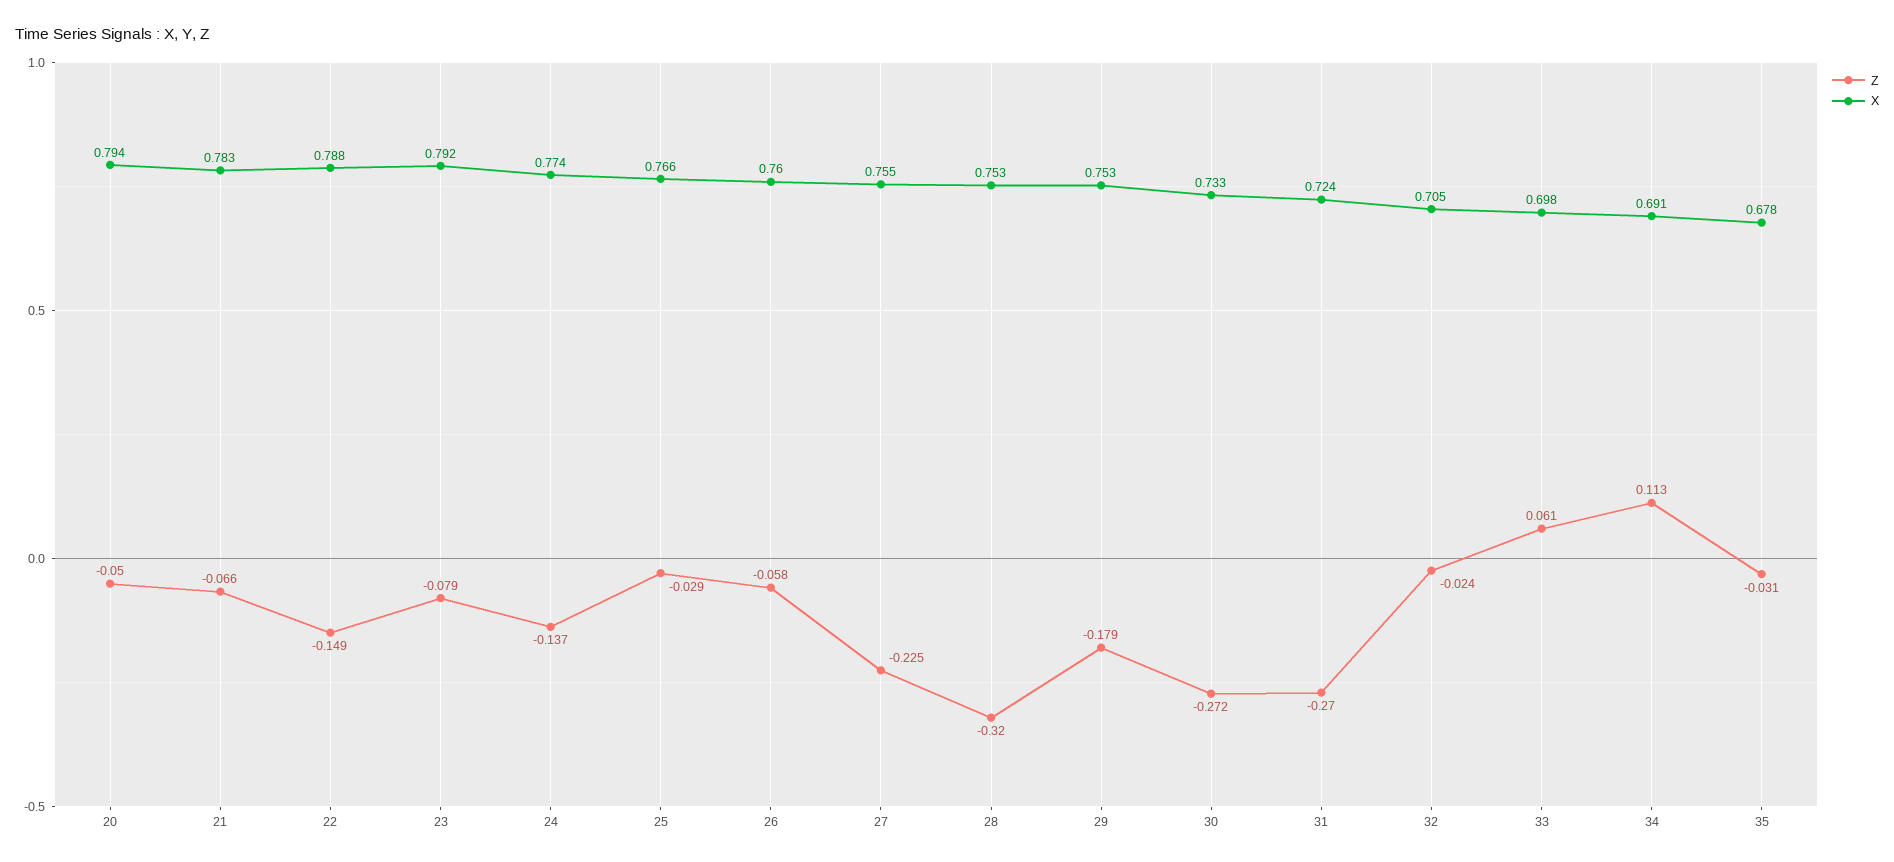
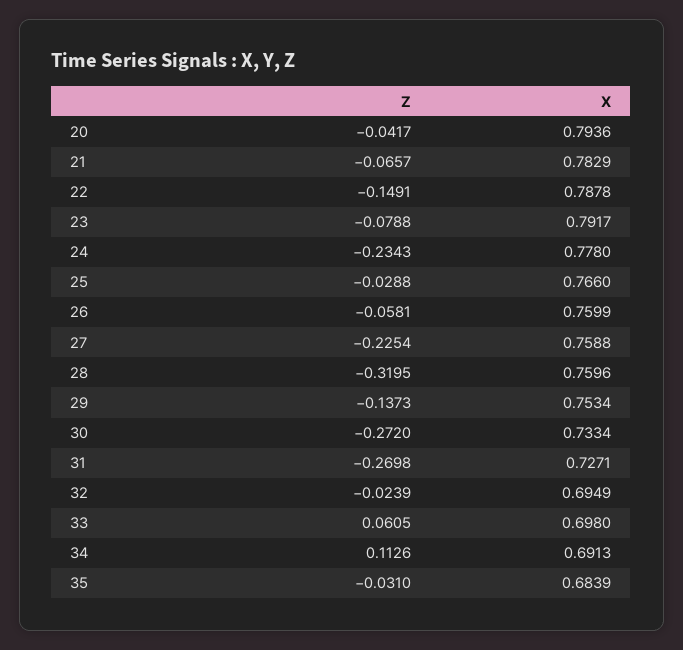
Z, 20: -0.05 -> -0.0417
Z, 24: -0.137 -> -0.2343
X, 24: 0.774 -> 0.778
X, 27: 0.755 -> 0.7588
X, 28: 0.753 -> 0.7596
Z, 29: -0.179 -> -0.1373
X, 31: 0.724 -> 0.7271
X, 32: 0.705 -> 0.6949
X, 35: 0.678 -> 0.6839

